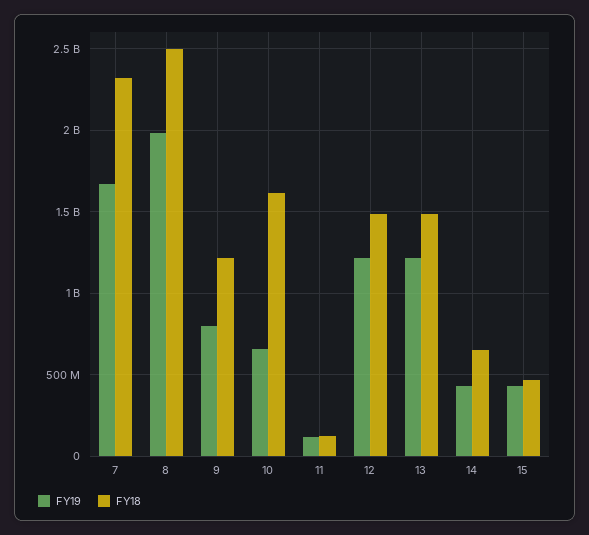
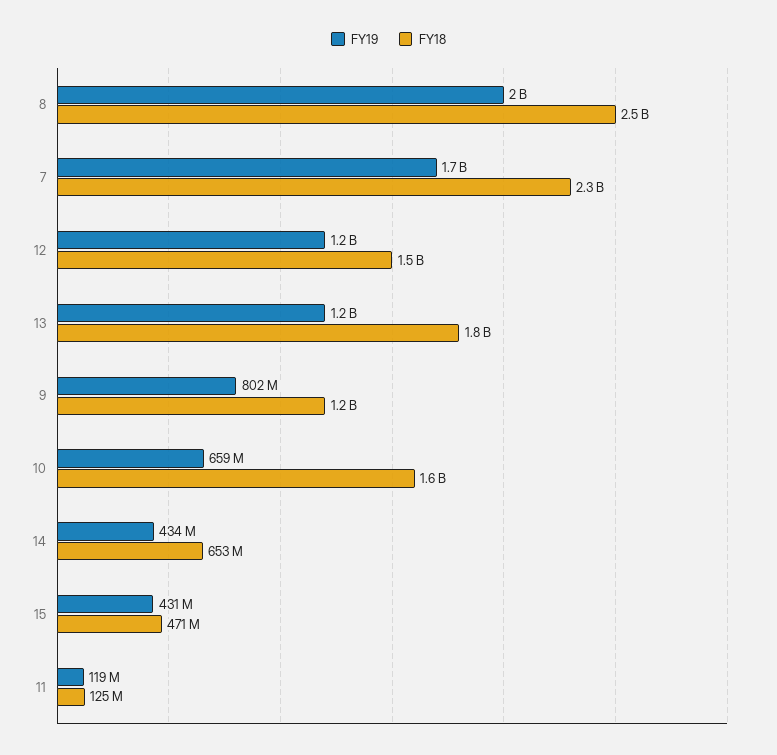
FY18, 13: 1500000000 -> 1800000000

